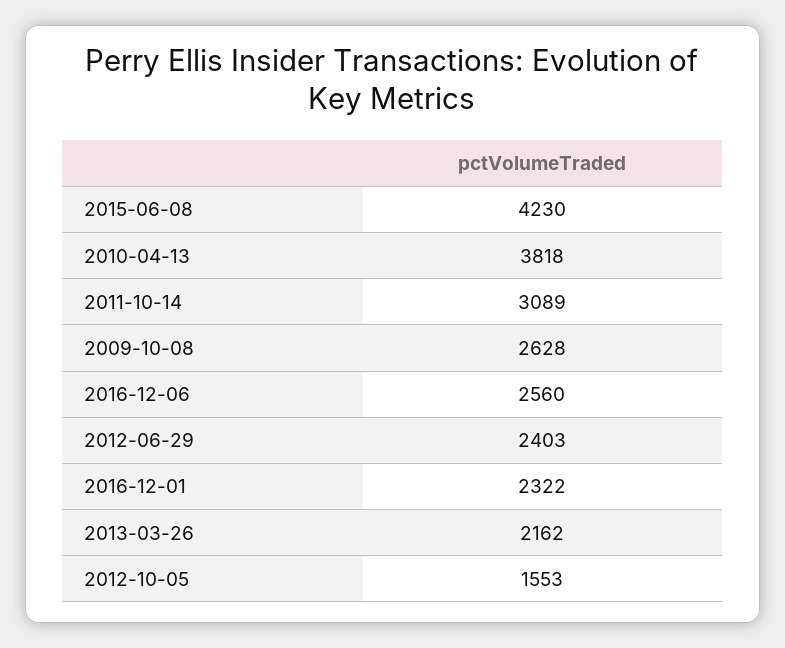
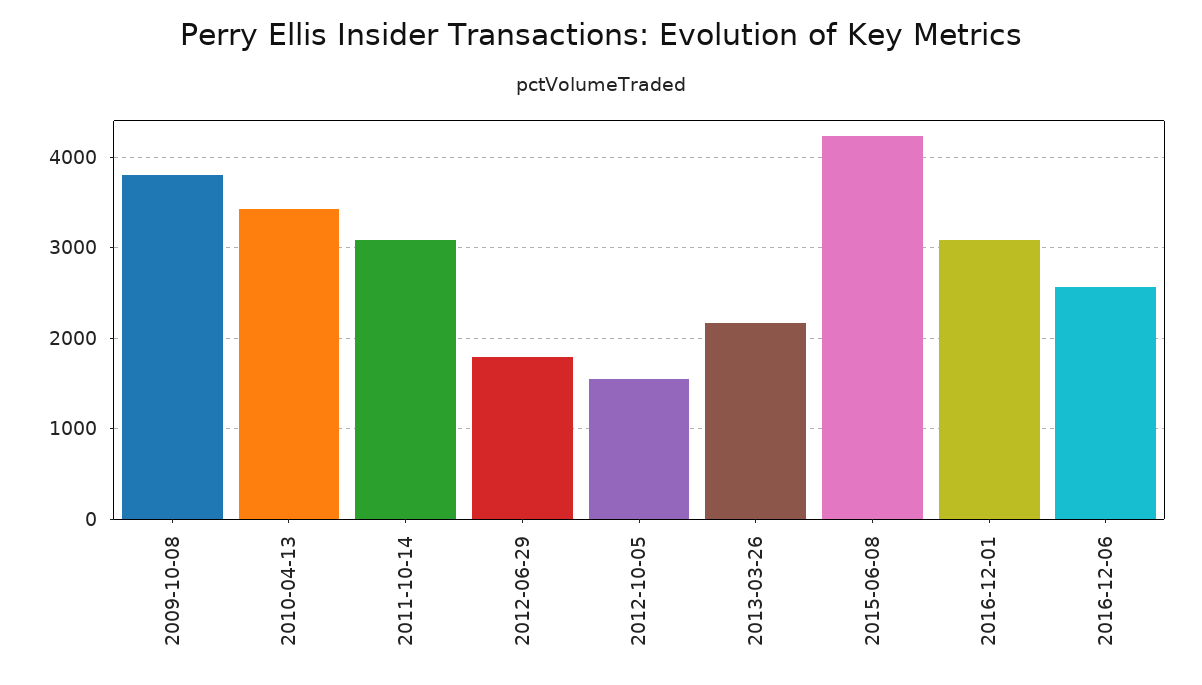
2010-04-13: 3818 -> 3400
2009-10-08: 2628 -> 3800
2012-06-29: 2403 -> 1800
2016-12-01: 2322 -> 3100

